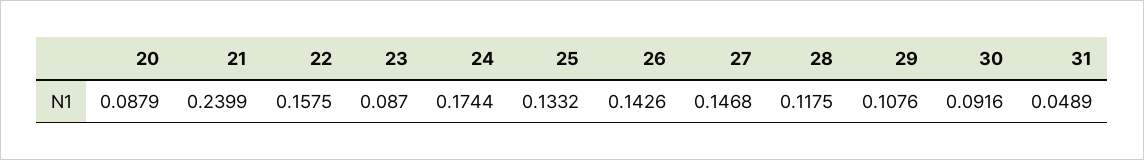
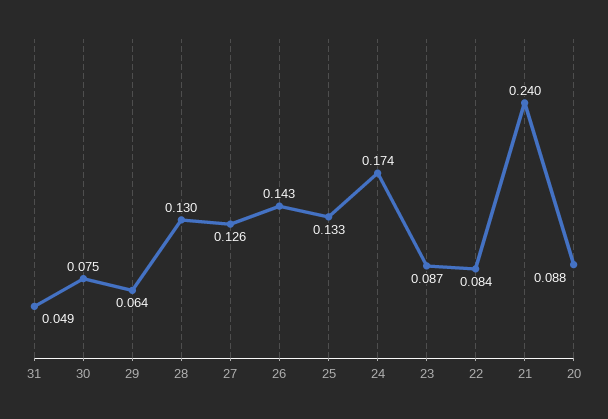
22: 0.1575 -> 0.084
27: 0.1468 -> 0.126
28: 0.1175 -> 0.13
29: 0.1076 -> 0.064
30: 0.0916 -> 0.075

